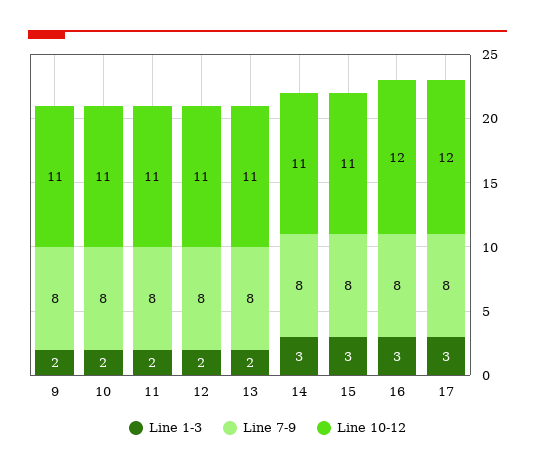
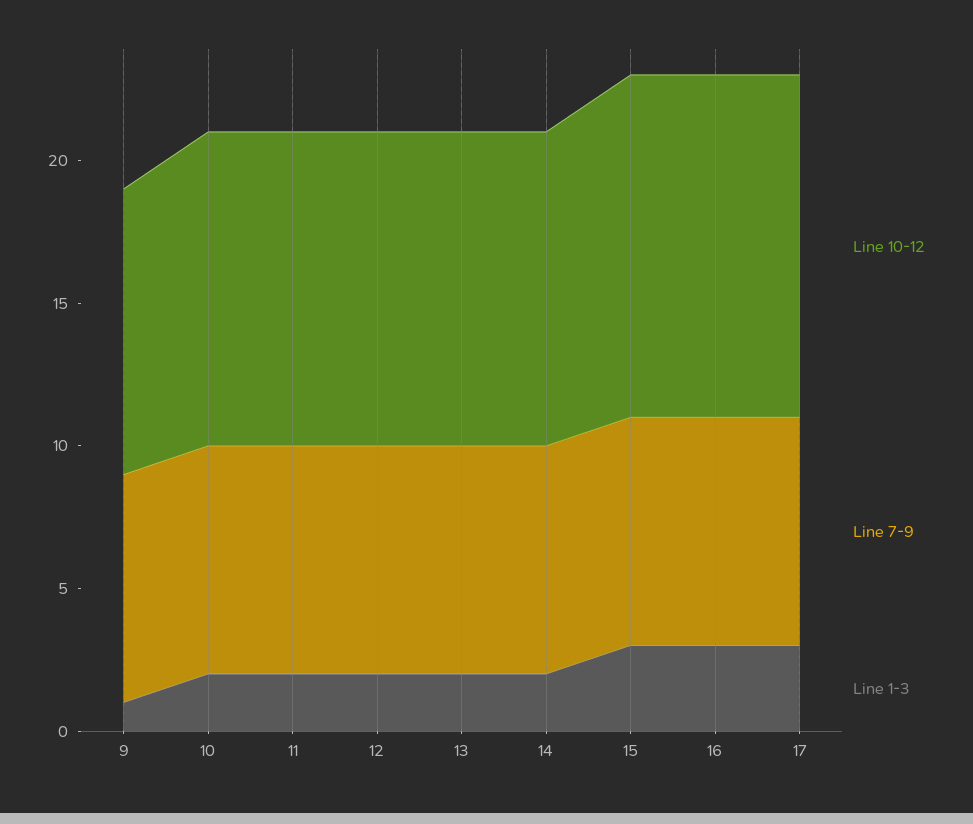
Line 1-3, 9: 2 -> 1
Line 10-12, 9: 11 -> 10
Line 1-3, 14: 3 -> 2
Line 10-12, 15: 11 -> 12

